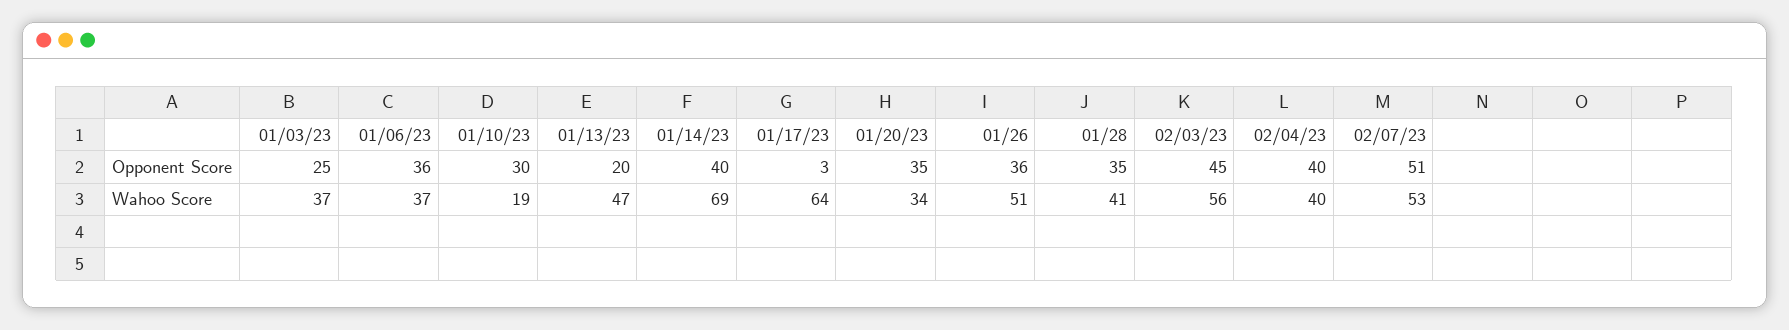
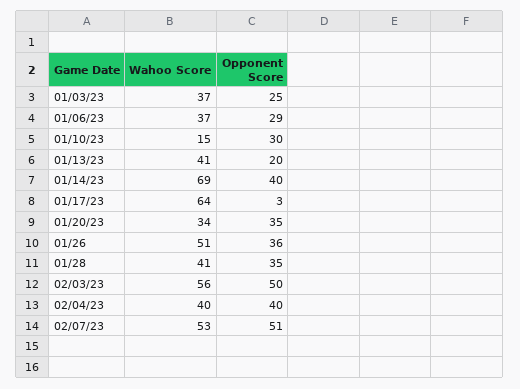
01/06/23, Opponent Score: 36 -> 29
02/03/23, Opponent Score: 45 -> 50
01/10/23, Wahoo Score: 19 -> 15
01/13/23, Wahoo Score: 47 -> 41

